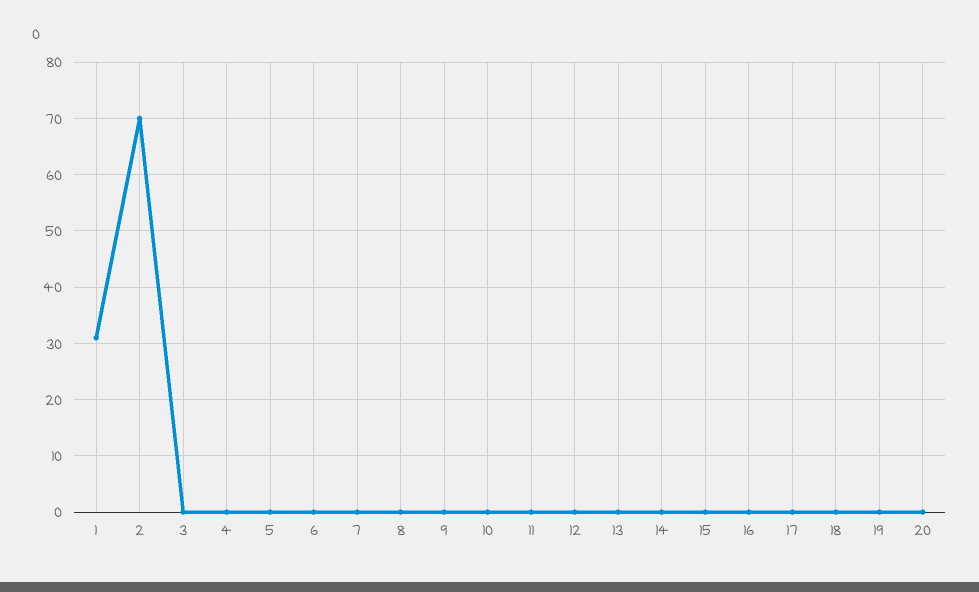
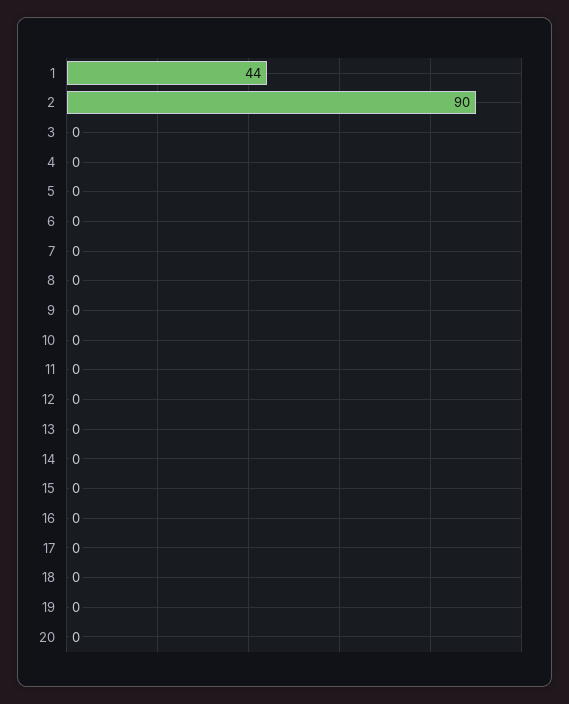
1: 30 -> 44
2: 70 -> 90

